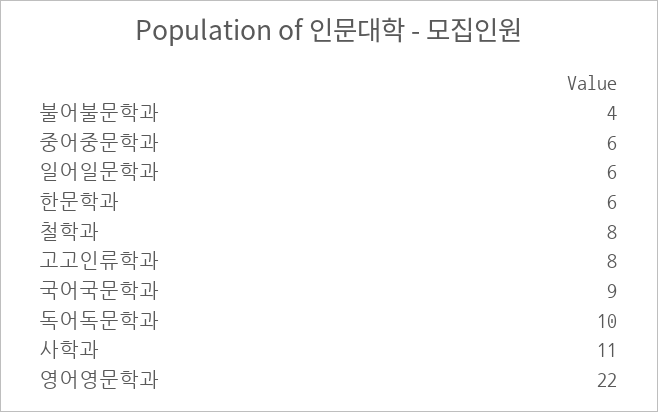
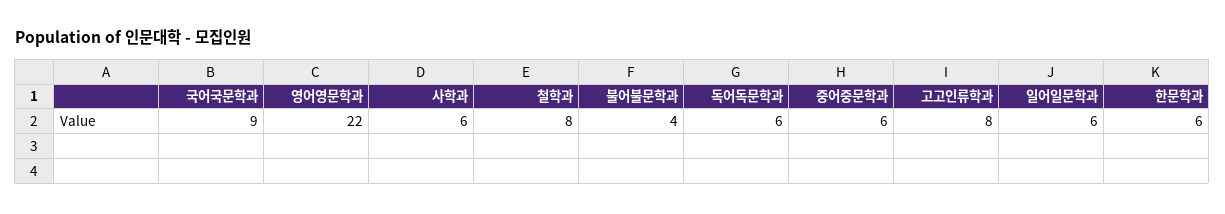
독어독문학과: 10 -> 6
사학과: 11 -> 6

